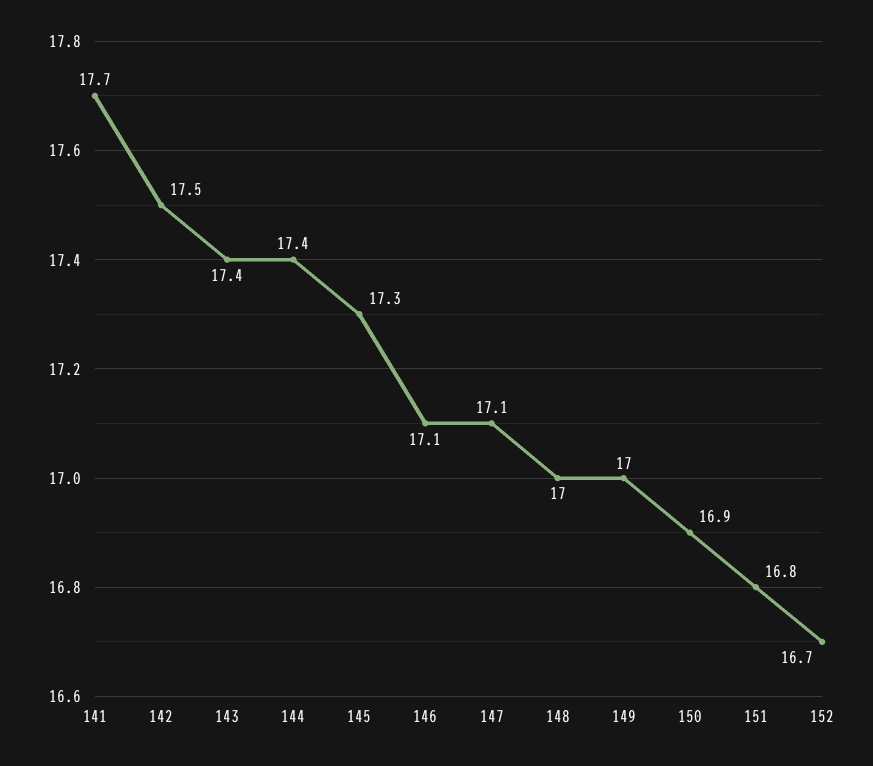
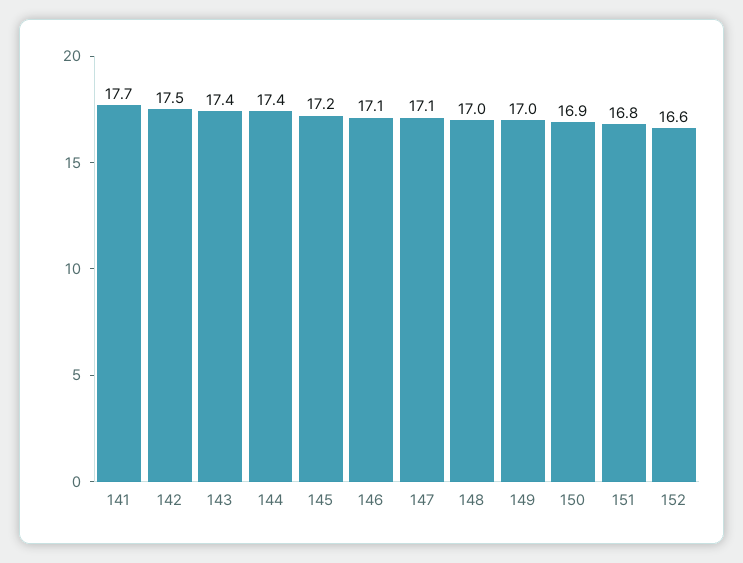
145: 17.3 -> 17.2
152: 16.7 -> 16.6

